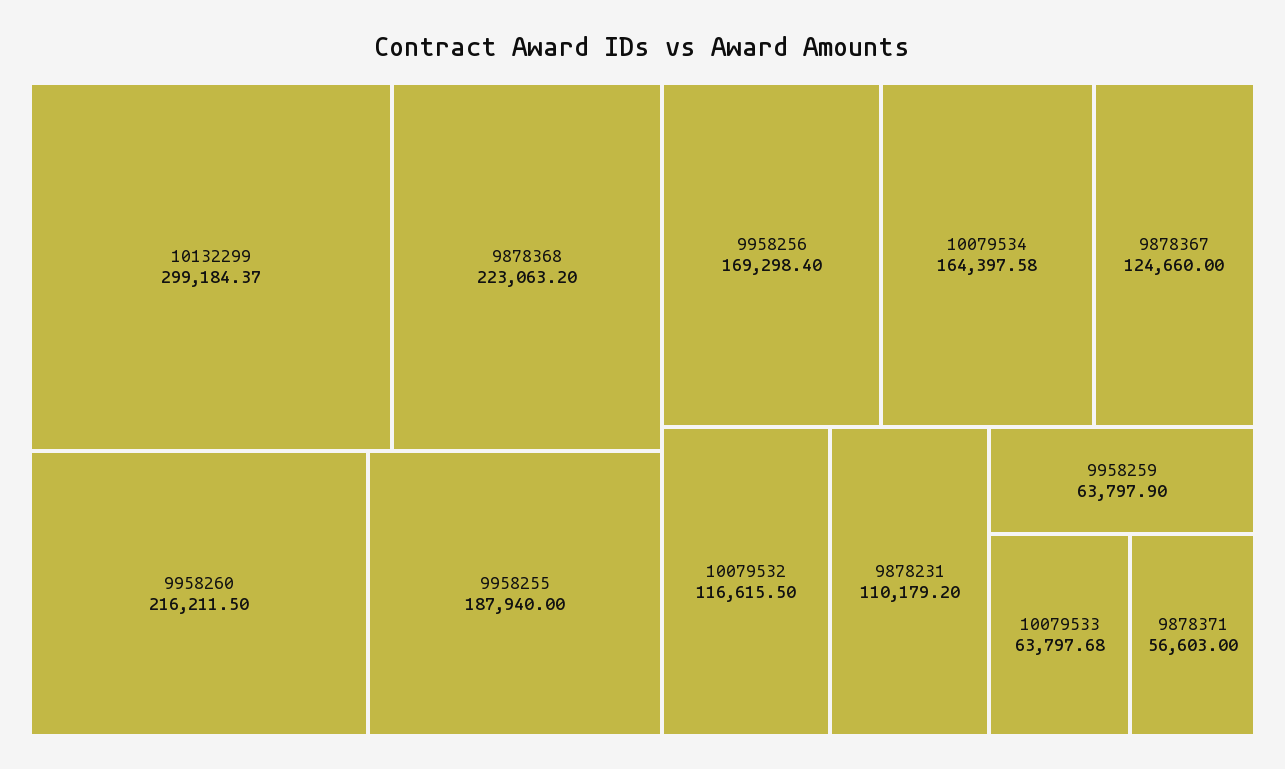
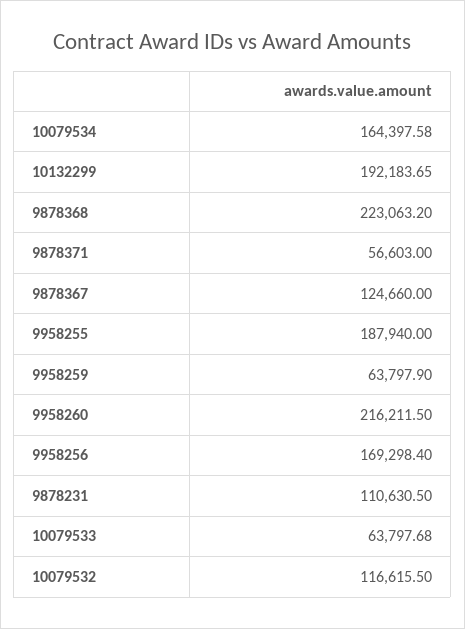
10132299: 299184.37 -> 192183.65
9878231: 110179.2 -> 110630.5

